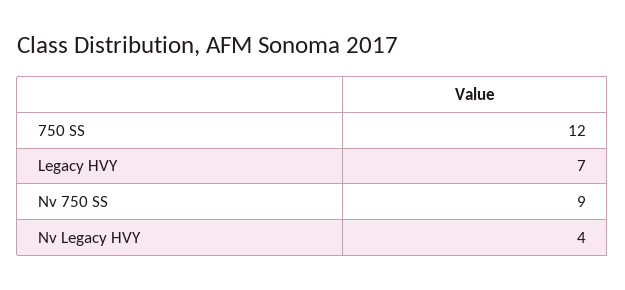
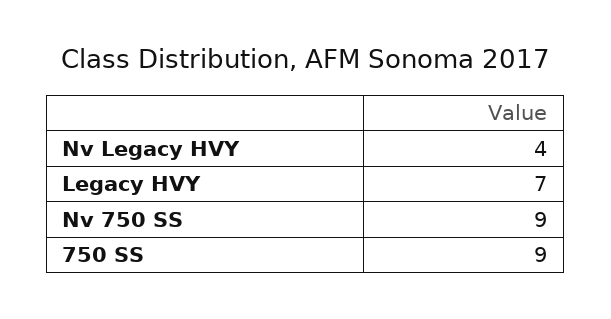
750 SS: 12 -> 9

